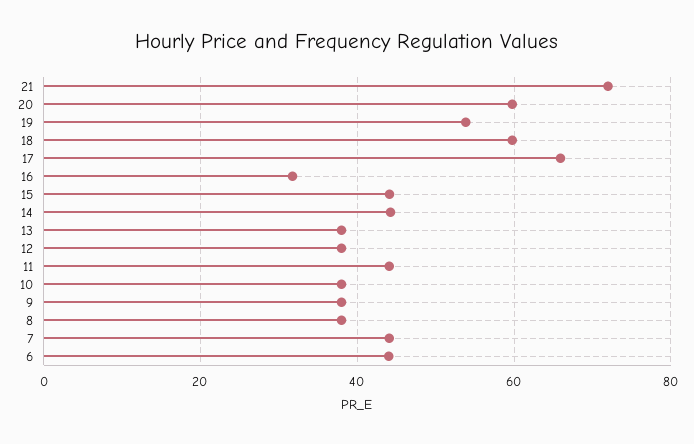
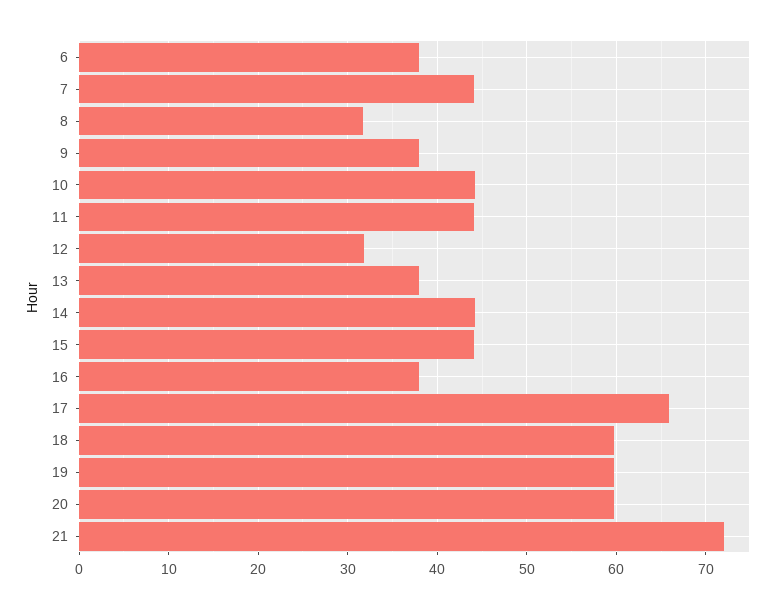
19: 54 -> 60
16: 32 -> 38
12: 38 -> 32
10: 38 -> 44
8: 38 -> 32
6: 44 -> 38

